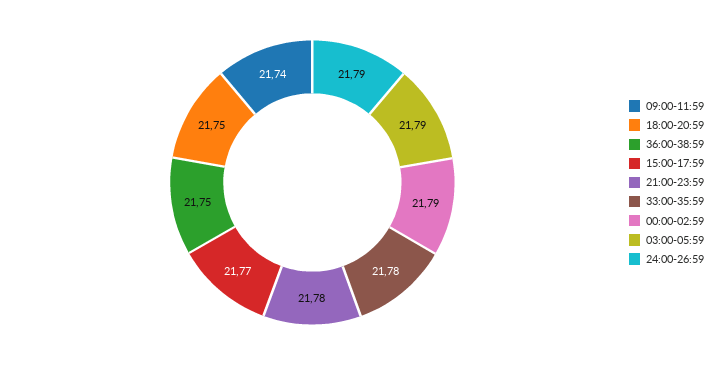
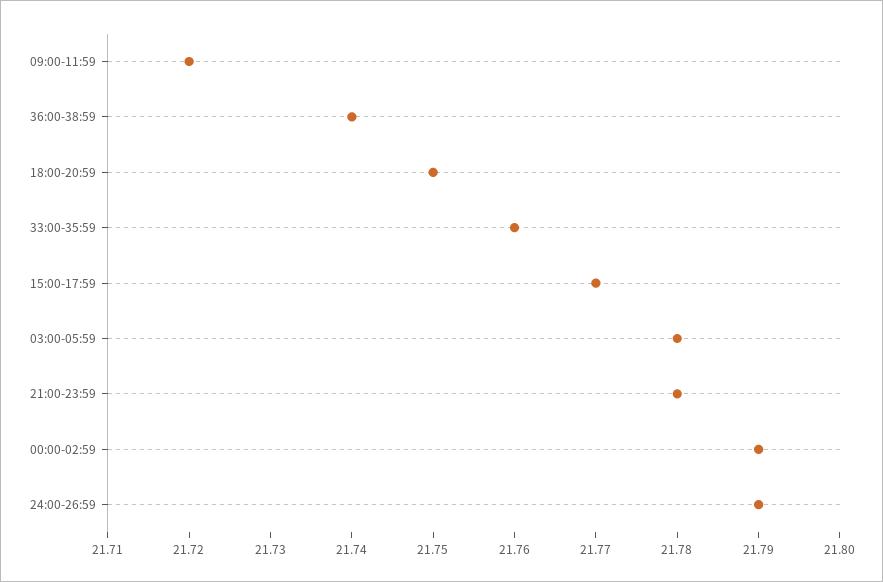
09:00-11:59: 21.74 -> 21.72
36:00-38:59: 21.75 -> 21.74
33:00-35:59: 21.78 -> 21.76
03:00-05:59: 21.79 -> 21.78

